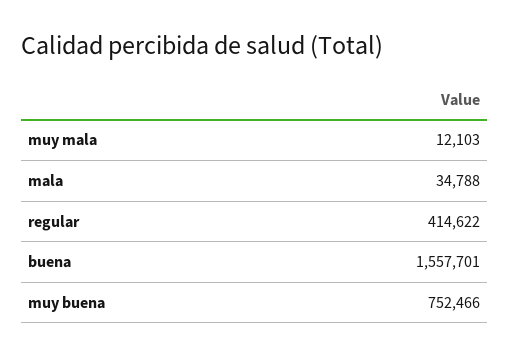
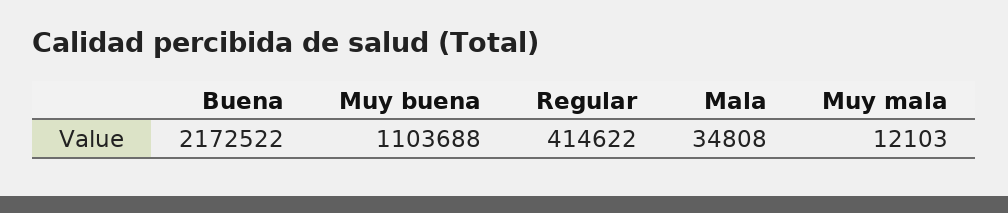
mala: 34788 -> 34808
buena: 1557701 -> 2172522
muy buena: 752466 -> 1103688

